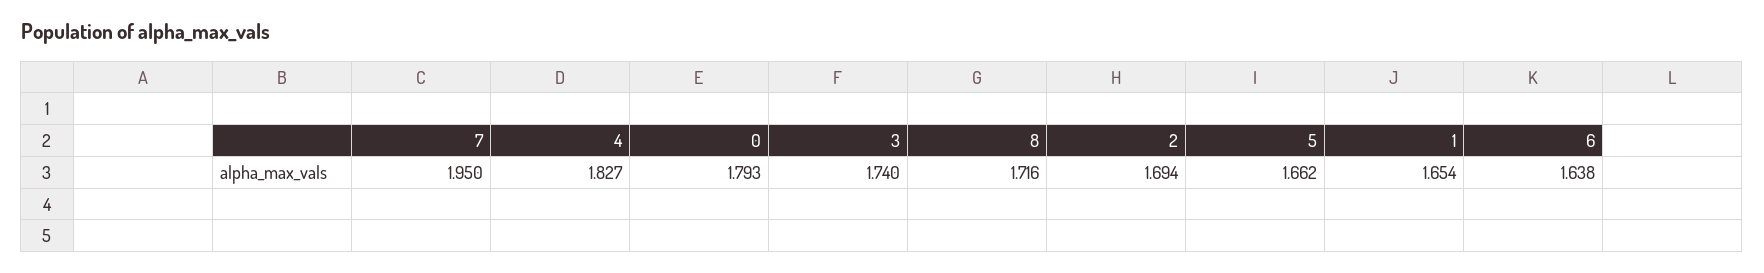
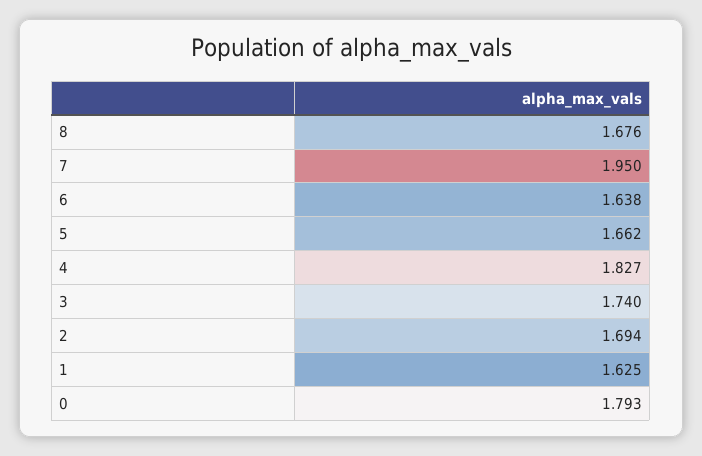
8: 1.716 -> 1.676
1: 1.654 -> 1.625

